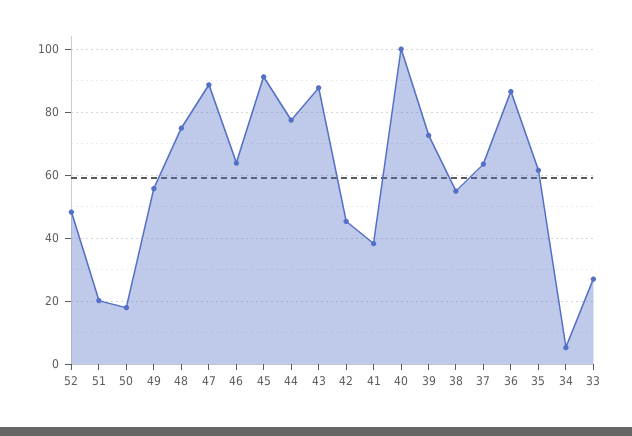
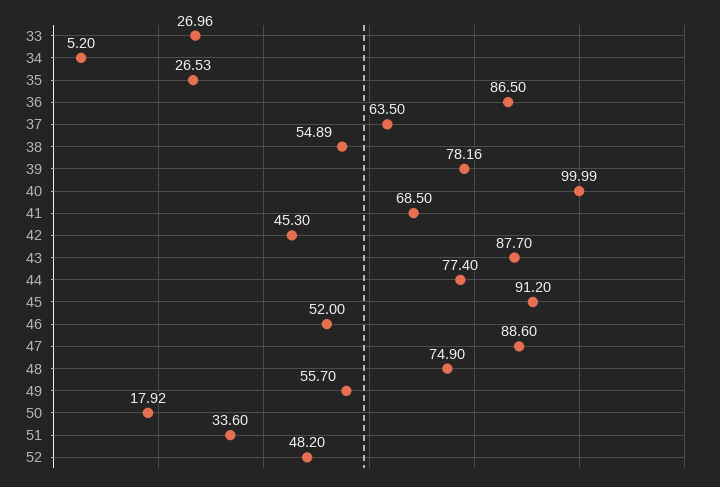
51: 20 -> 33.6
46: 64 -> 52
41: 38 -> 68.5
39: 72 -> 78.16
35: 62 -> 26.53

